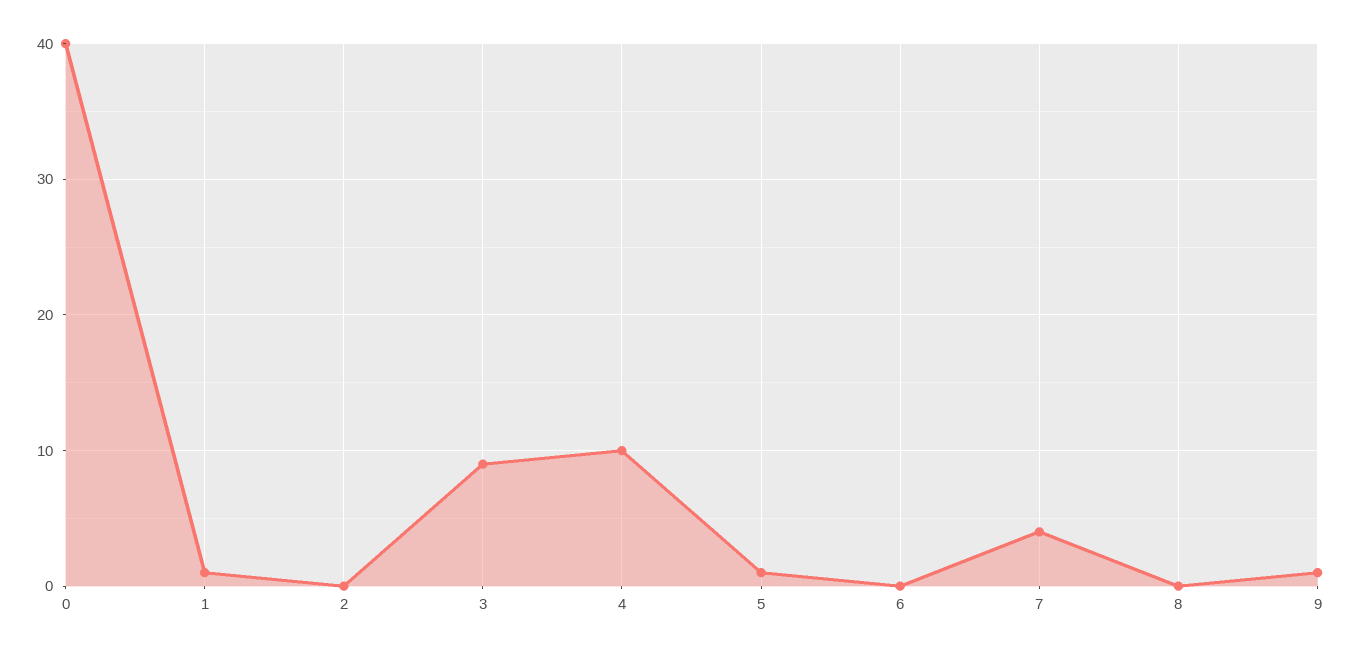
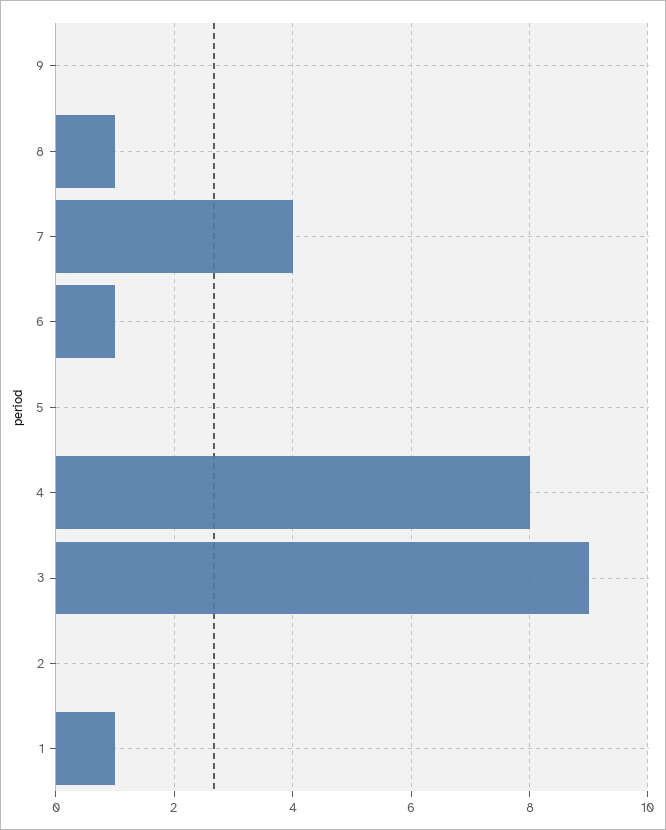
0: 40 -> none
4: 10 -> 8
5: 1 -> 0
6: 0 -> 1
8: 0 -> 1
9: 1 -> 0

